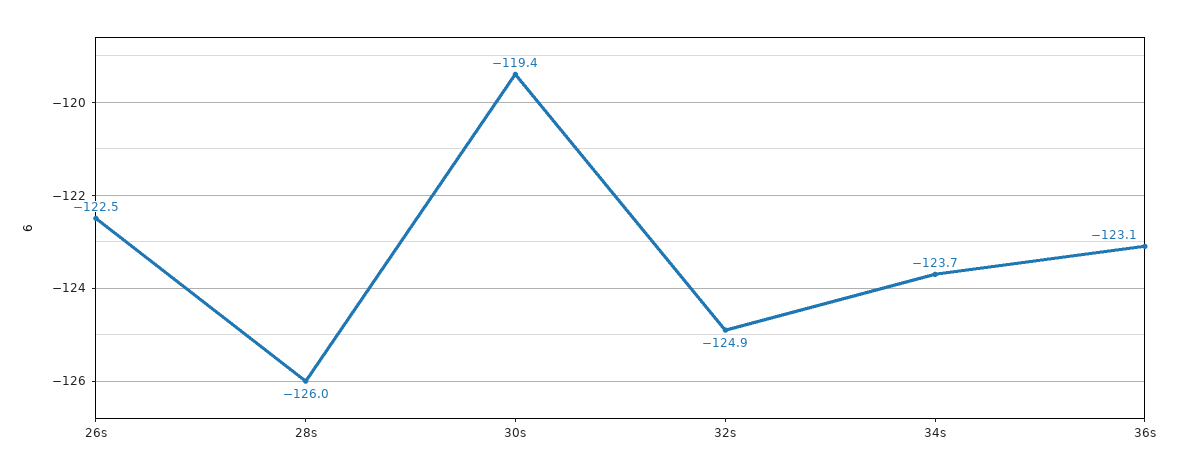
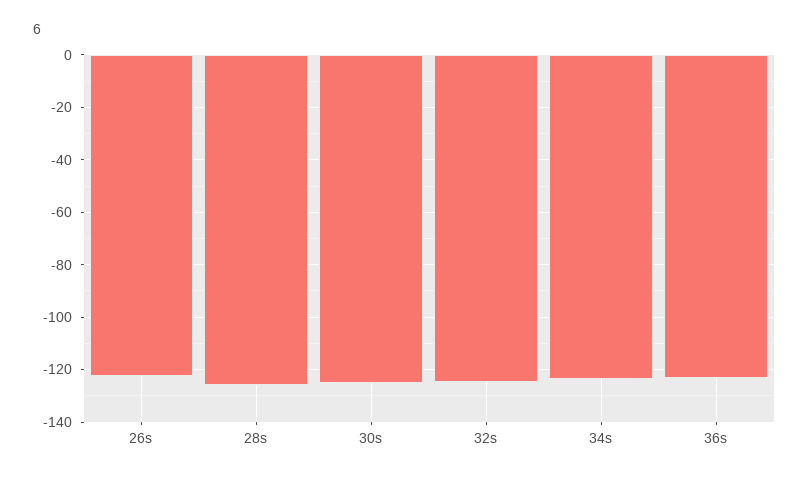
30s: -119.4 -> -125

